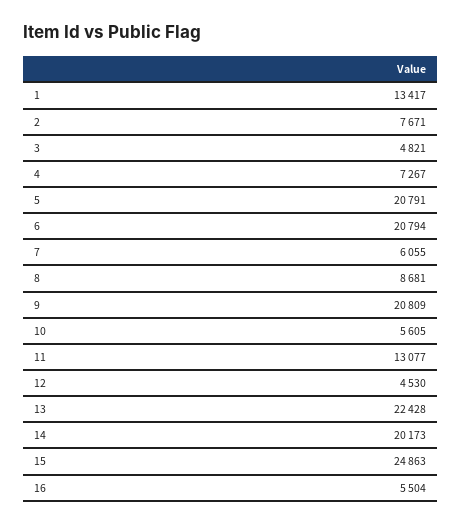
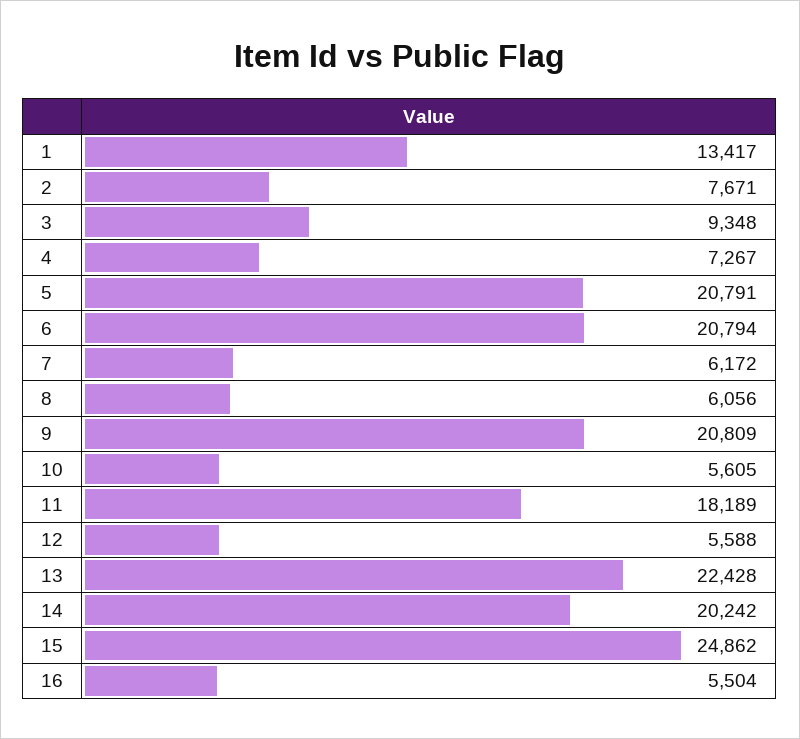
3: 4821 -> 9348
7: 6055 -> 6172
8: 8681 -> 6056
11: 13077 -> 18189
12: 4530 -> 5588
14: 20173 -> 20242
15: 24863 -> 24862

